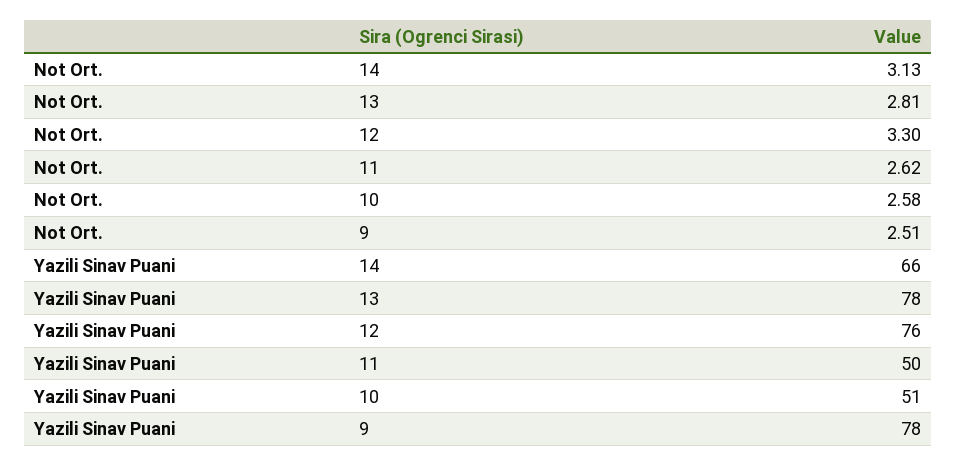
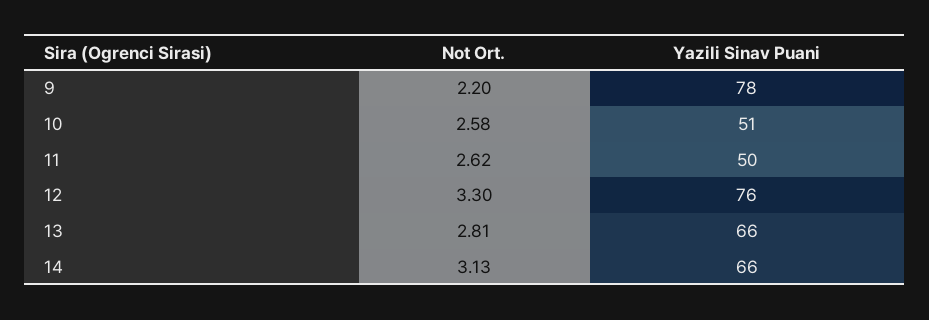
Not Ort., 9: 2.51 -> 2.2
Yazili Sinav Puani, 13: 78 -> 66

